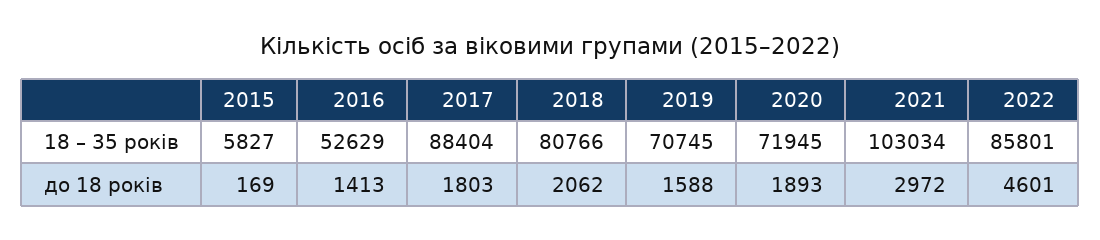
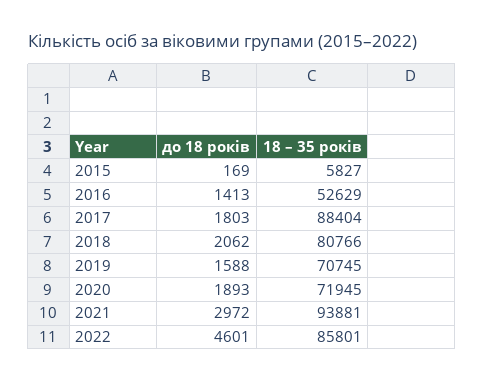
2021, 18 – 35 років: 103034 -> 93881

